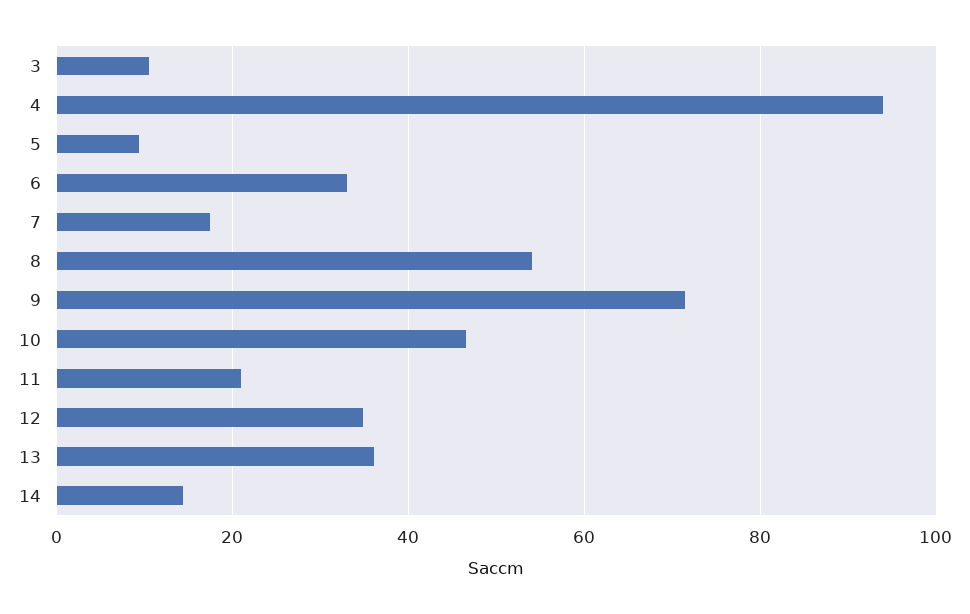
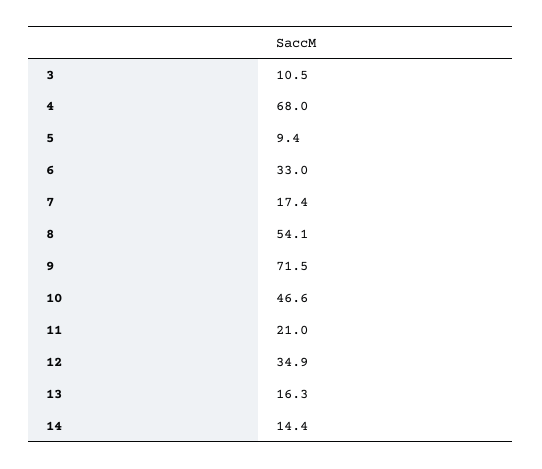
4: 94 -> 68
13: 36 -> 16.3

